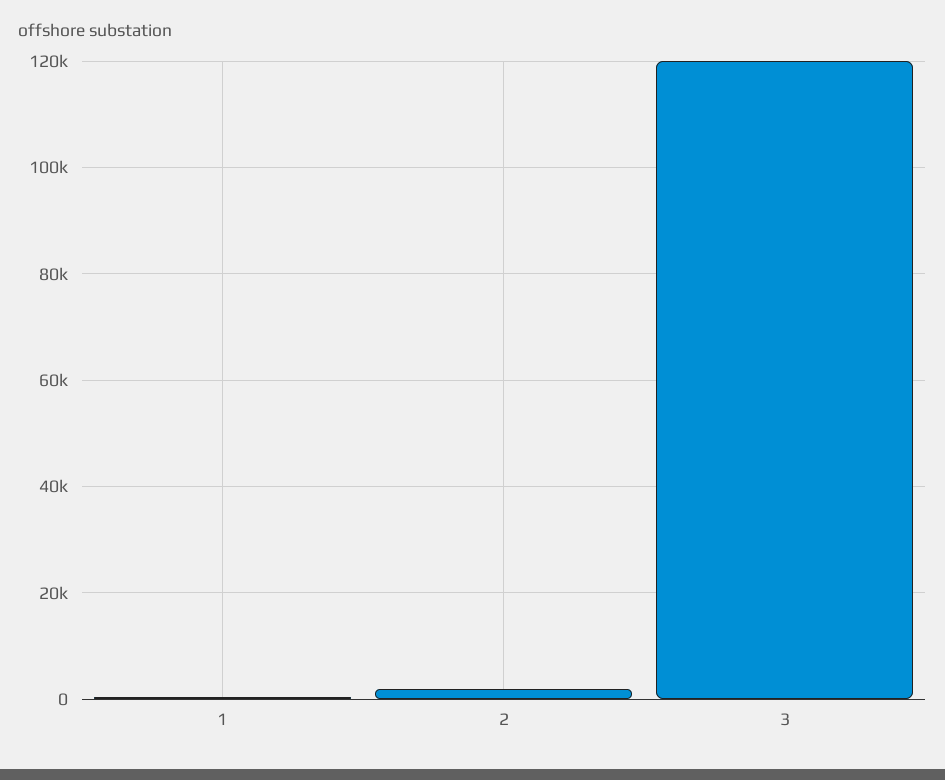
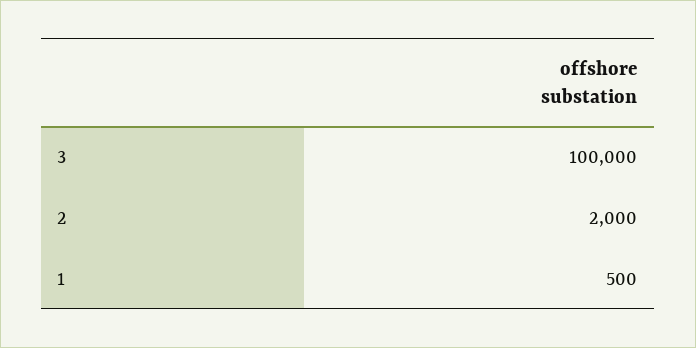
3: 120000 -> 100000

